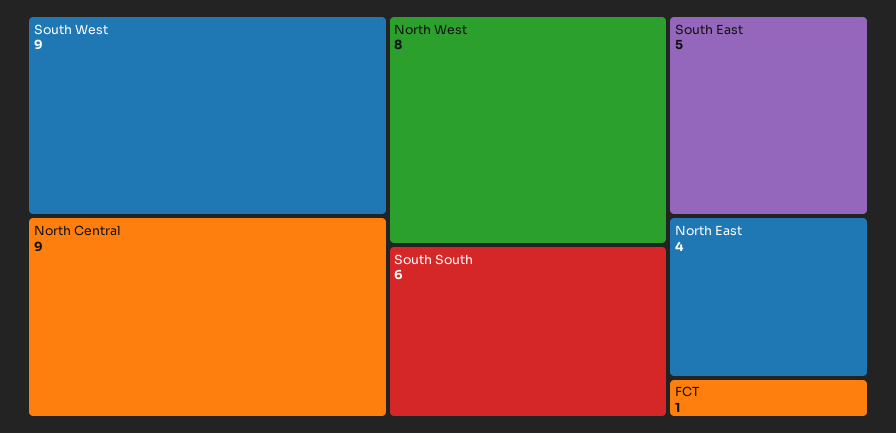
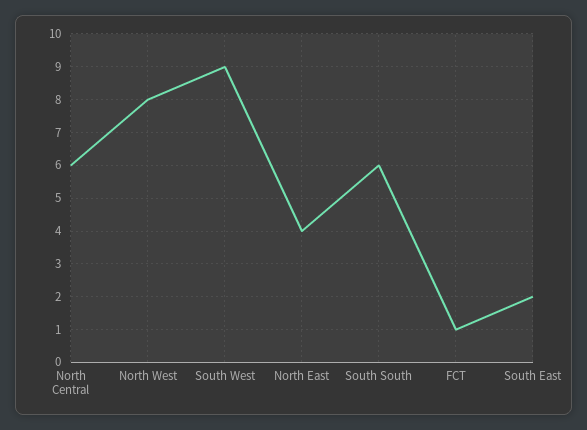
North Central: 9 -> 6
South East: 5 -> 2

